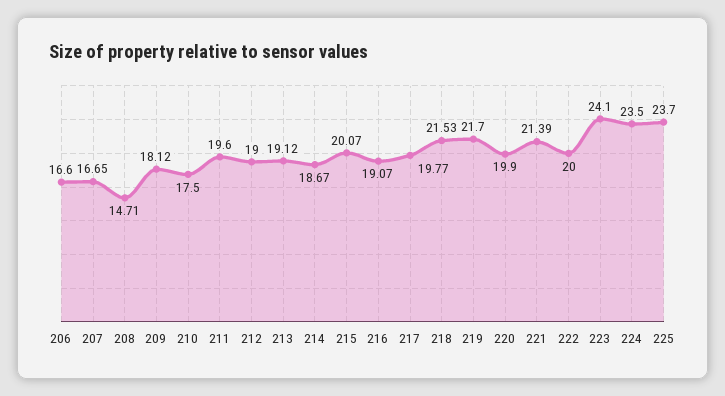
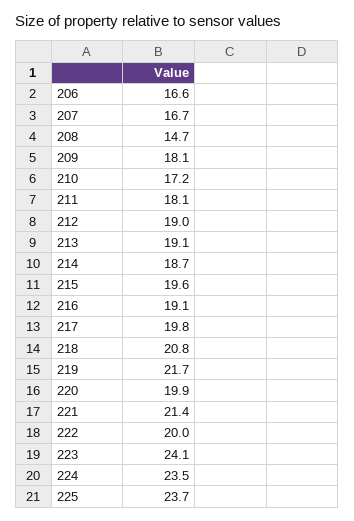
210: 17.5 -> 17.2
211: 19.6 -> 18.1
215: 20.07 -> 19.6
218: 21.53 -> 20.8

